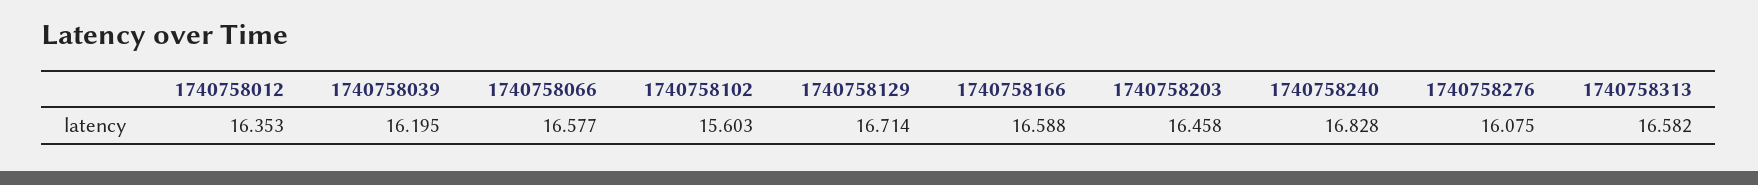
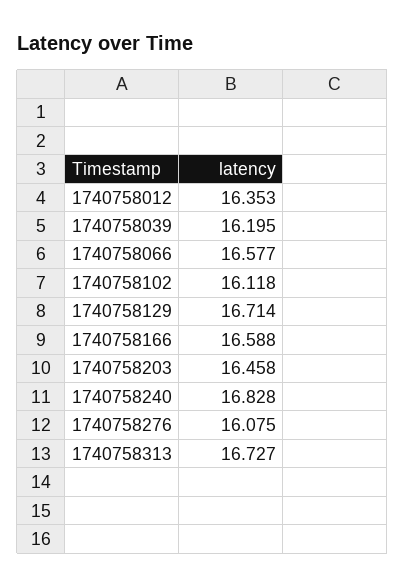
1740758102: 15.603 -> 16.118
1740758313: 16.582 -> 16.727

